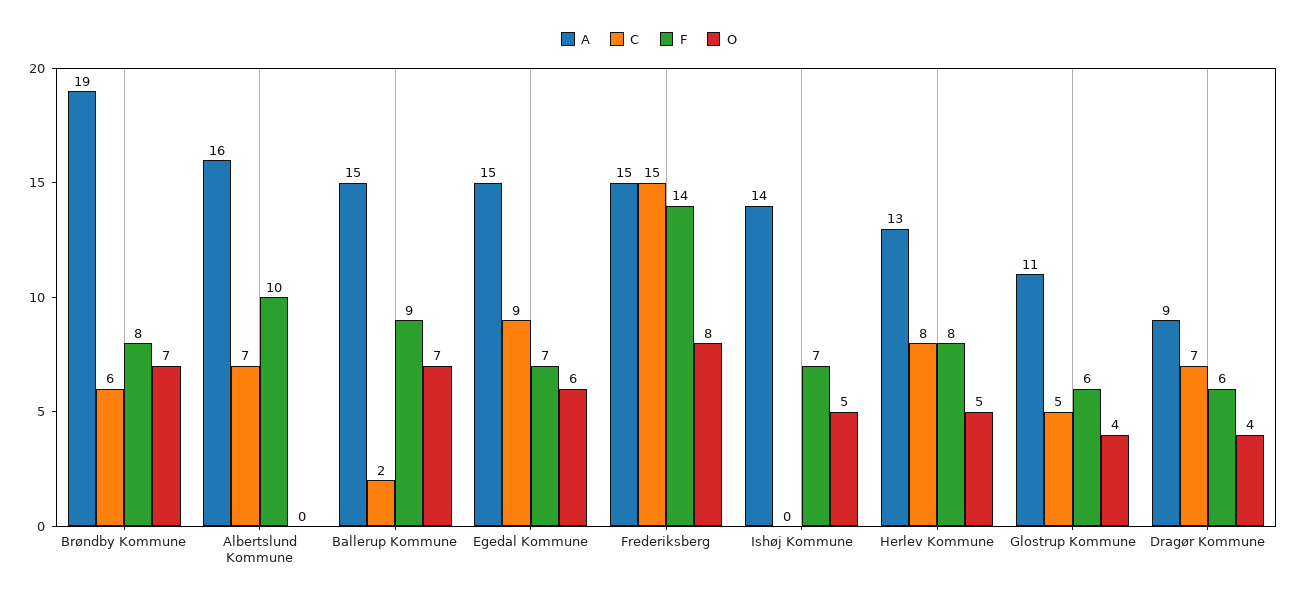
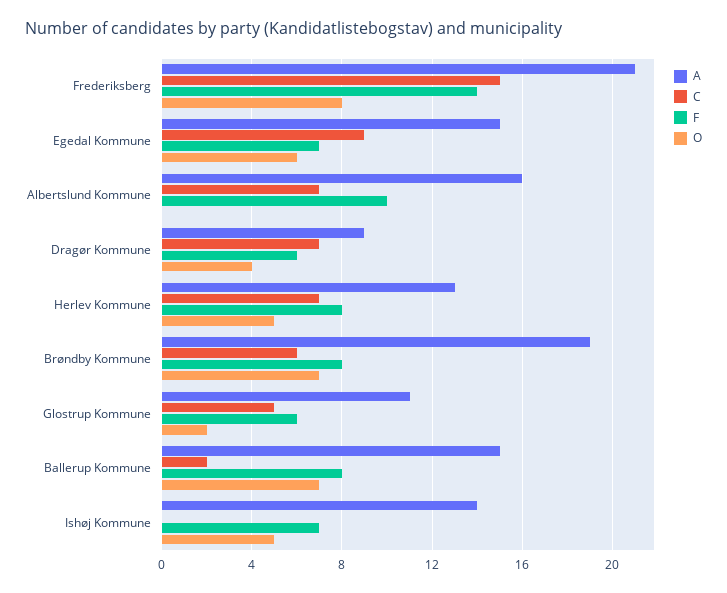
F, Ballerup Kommune: 9 -> 8
A, Frederiksberg: 15 -> 21
C, Herlev Kommune: 8 -> 7
O, Glostrup Kommune: 4 -> 2

